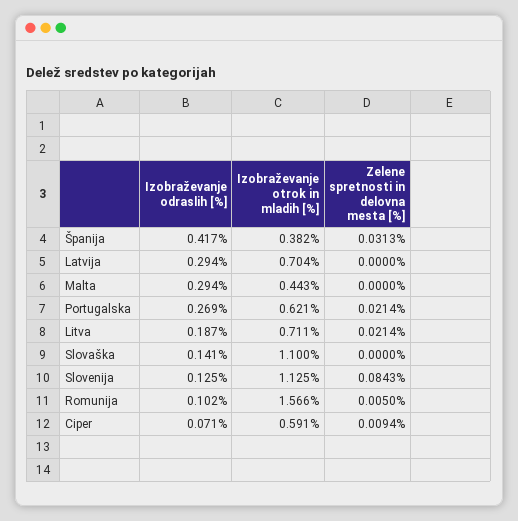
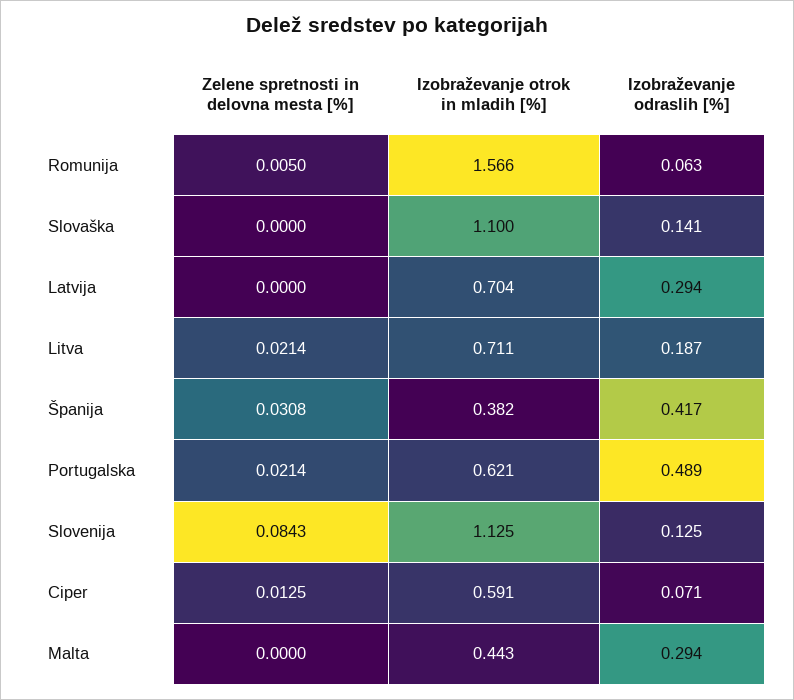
Zelene spretnosti in delovna mesta [%], Španija: 0.0313 -> 0.0308
Izobraževanje odraslih [%], Portugalska: 0.269 -> 0.489
Izobraževanje odraslih [%], Romunija: 0.102 -> 0.063
Zelene spretnosti in delovna mesta [%], Ciper: 0.0094 -> 0.0125

